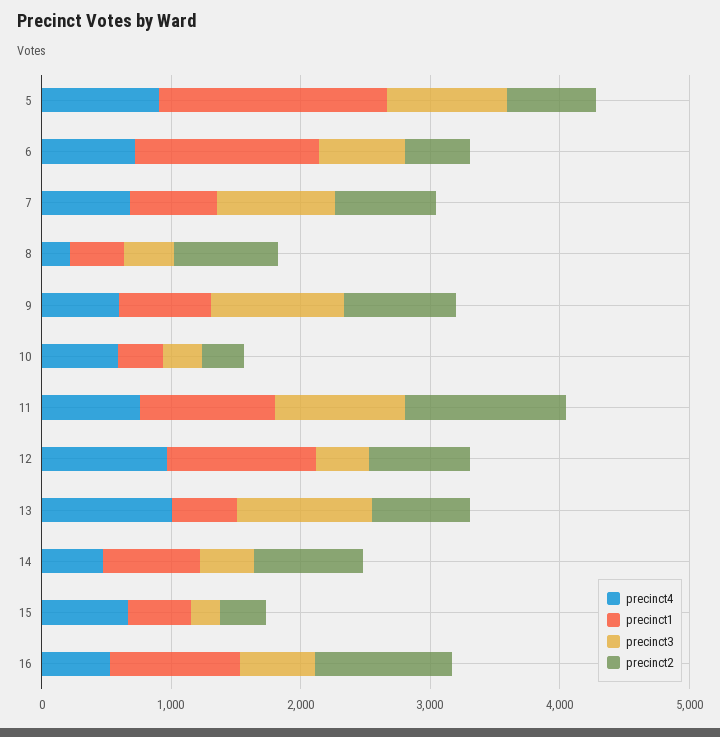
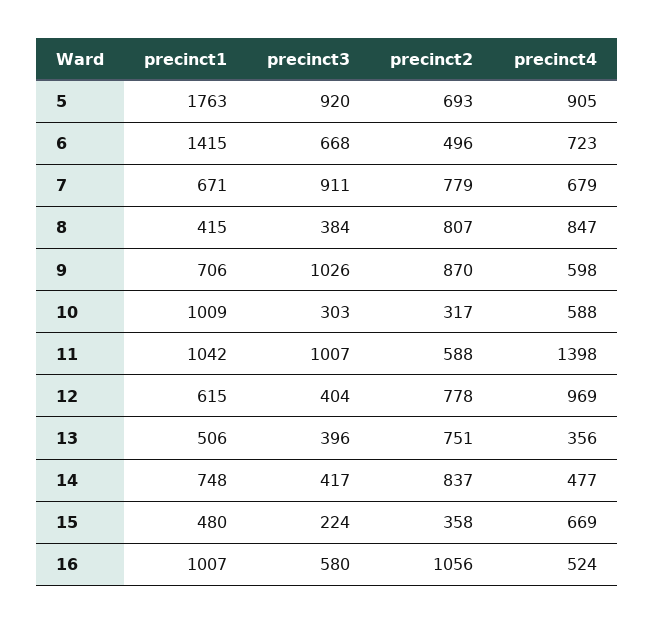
precinct4, 8: 200 -> 847
precinct1, 10: 400 -> 1009
precinct4, 11: 800 -> 1398
precinct2, 11: 1200 -> 588
precinct1, 12: 1200 -> 615
precinct4, 13: 1000 -> 356
precinct3, 13: 1000 -> 396

